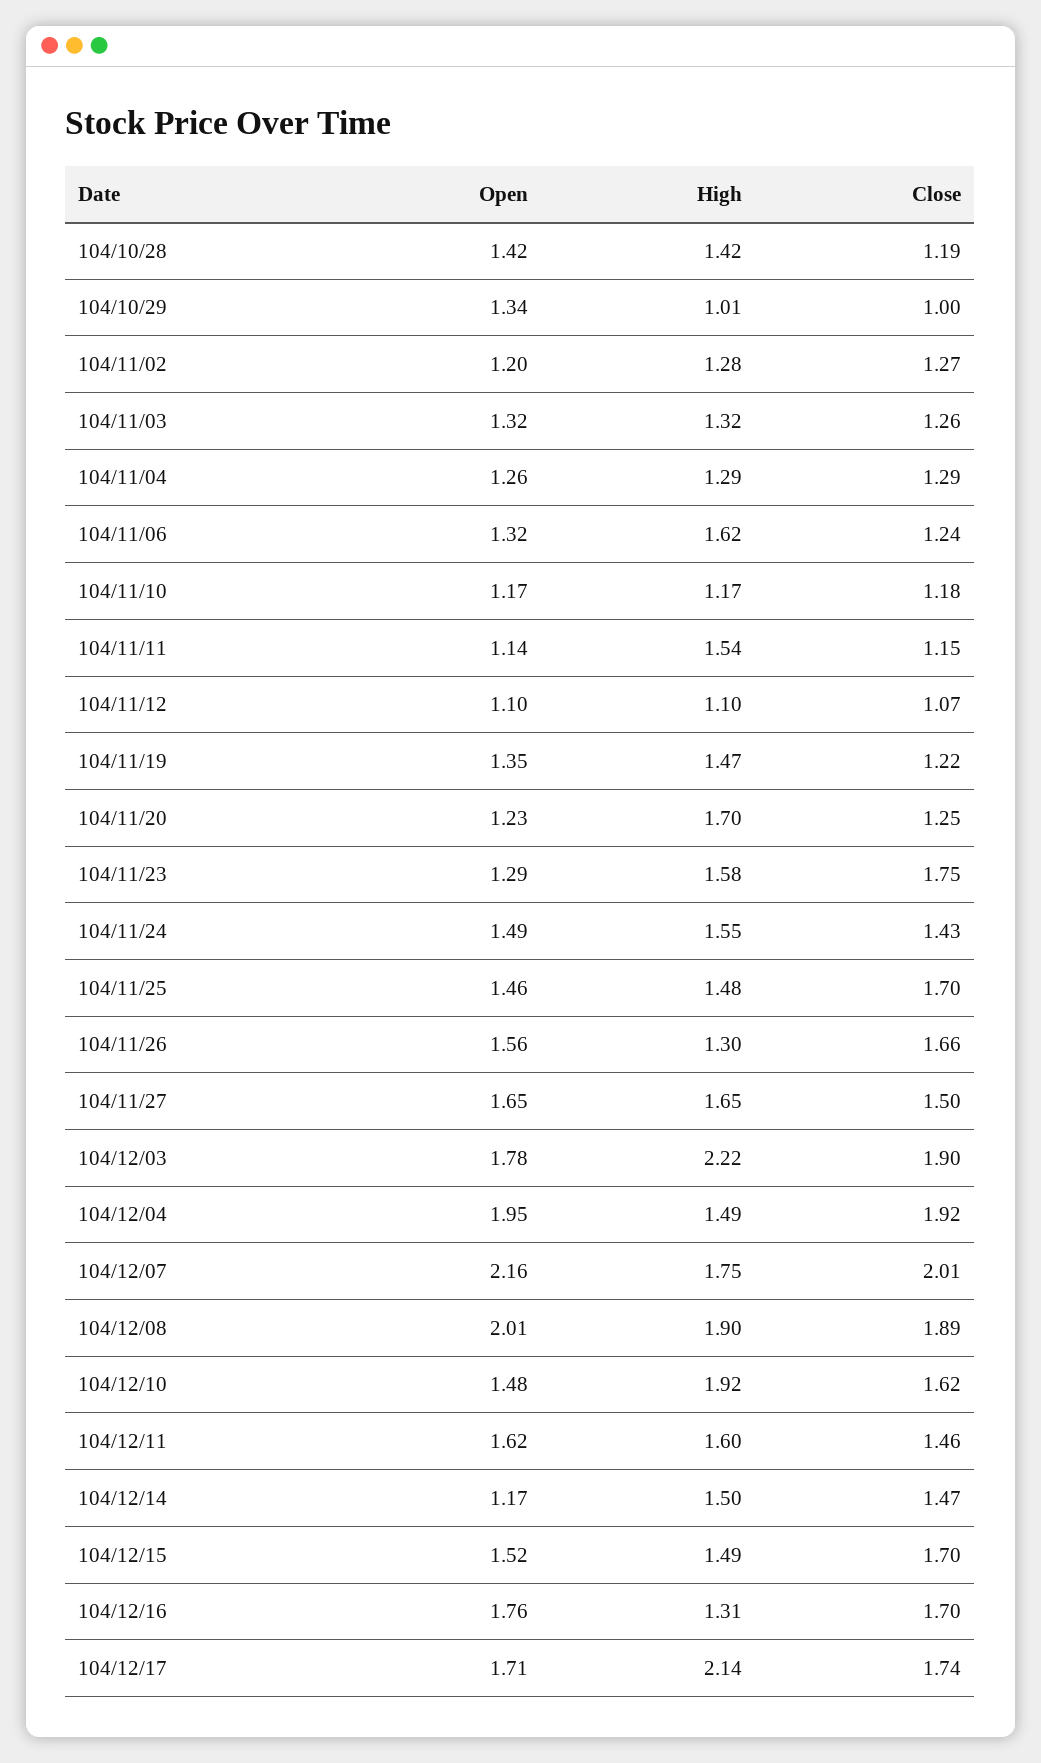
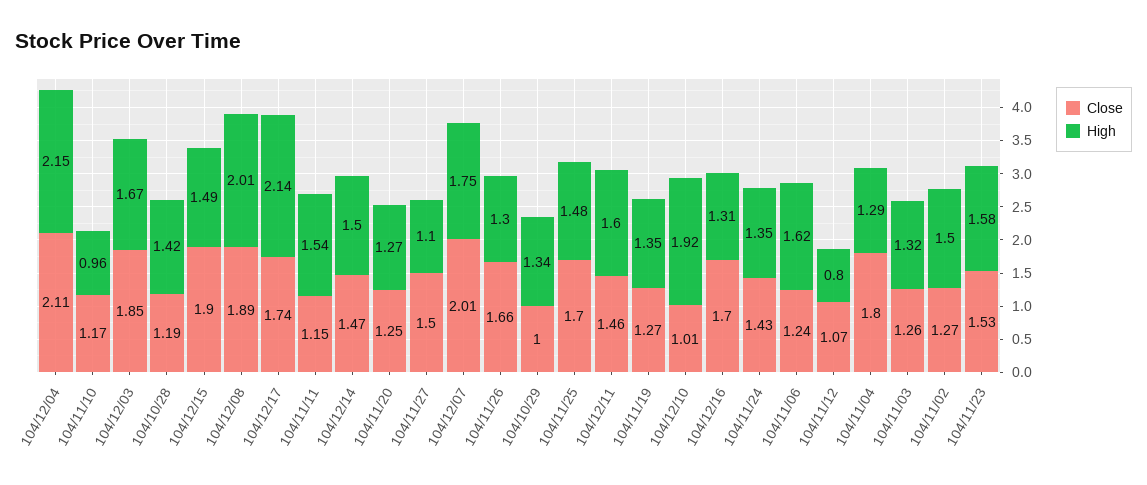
Open, 104/10/28: 1.42 -> none
Open, 104/10/29: 1.34 -> none
High, 104/10/29: 1.01 -> 1.34
Open, 104/11/02: 1.2 -> none
High, 104/11/02: 1.28 -> 1.5
Open, 104/11/03: 1.32 -> none
Open, 104/11/04: 1.26 -> none
Close, 104/11/04: 1.29 -> 1.8
Open, 104/11/06: 1.32 -> none
Open, 104/11/10: 1.17 -> none
High, 104/11/10: 1.17 -> 0.96
Close, 104/11/10: 1.18 -> 1.17
Open, 104/11/11: 1.14 -> none
Open, 104/11/12: 1.1 -> none
High, 104/11/12: 1.1 -> 0.8
Open, 104/11/19: 1.35 -> none
High, 104/11/19: 1.47 -> 1.35
Close, 104/11/19: 1.22 -> 1.27
Open, 104/11/20: 1.23 -> none
High, 104/11/20: 1.7 -> 1.27
Open, 104/11/23: 1.29 -> none
Close, 104/11/23: 1.75 -> 1.53
Open, 104/11/24: 1.49 -> none
High, 104/11/24: 1.55 -> 1.35
Open, 104/11/25: 1.46 -> none
Open, 104/11/26: 1.56 -> none
Open, 104/11/27: 1.65 -> none
High, 104/11/27: 1.65 -> 1.1
Open, 104/12/03: 1.78 -> none
High, 104/12/03: 2.22 -> 1.67
Close, 104/12/03: 1.9 -> 1.85
Open, 104/12/04: 1.95 -> none
High, 104/12/04: 1.49 -> 2.15
Close, 104/12/04: 1.92 -> 2.11
Open, 104/12/07: 2.16 -> none
Open, 104/12/08: 2.01 -> none
High, 104/12/08: 1.9 -> 2.01
Open, 104/12/10: 1.48 -> none
Close, 104/12/10: 1.62 -> 1.01
Open, 104/12/11: 1.62 -> none
Open, 104/12/14: 1.17 -> none
Open, 104/12/15: 1.52 -> none
Close, 104/12/15: 1.7 -> 1.9
Open, 104/12/16: 1.76 -> none
Open, 104/12/17: 1.71 -> none

